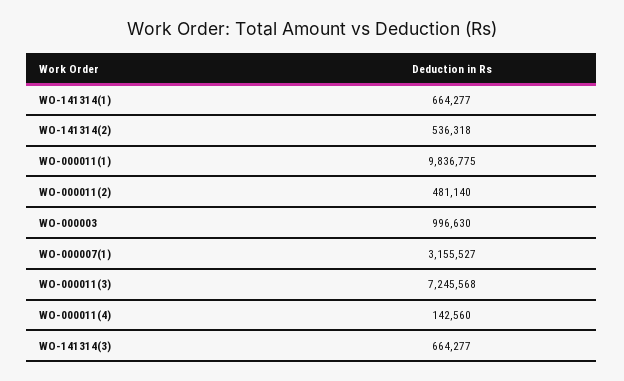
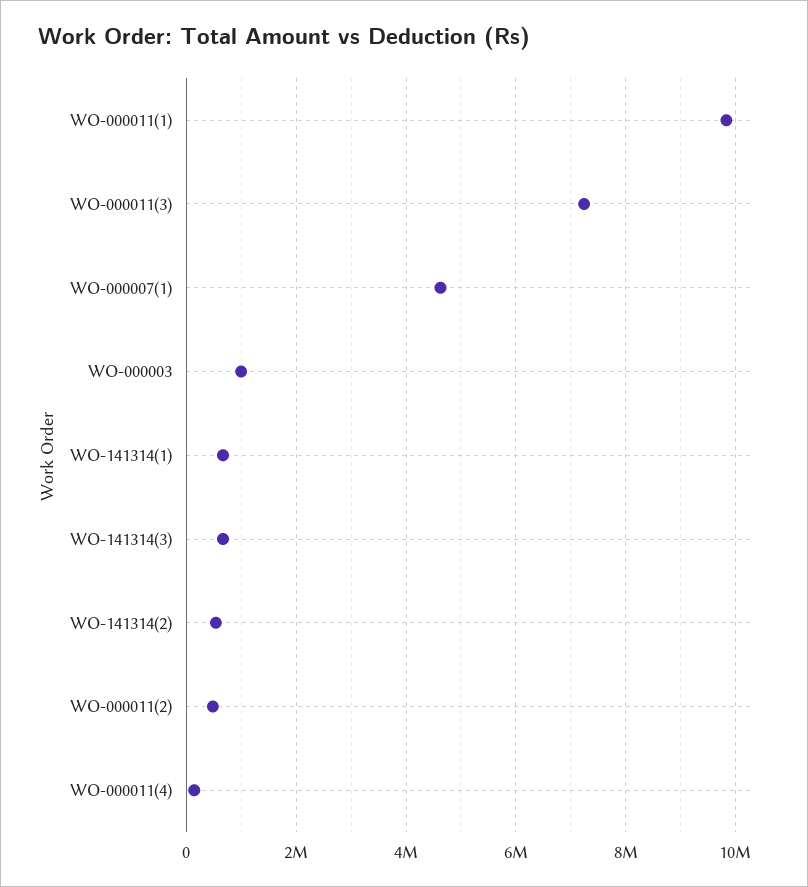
WO-000007(1): 3155527 -> 4600000

